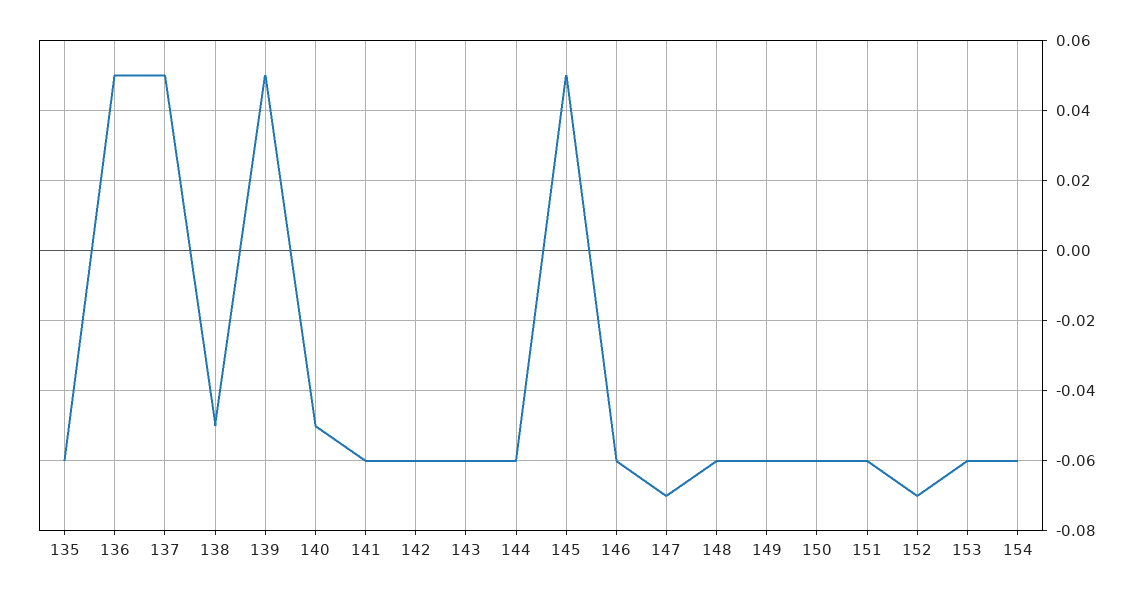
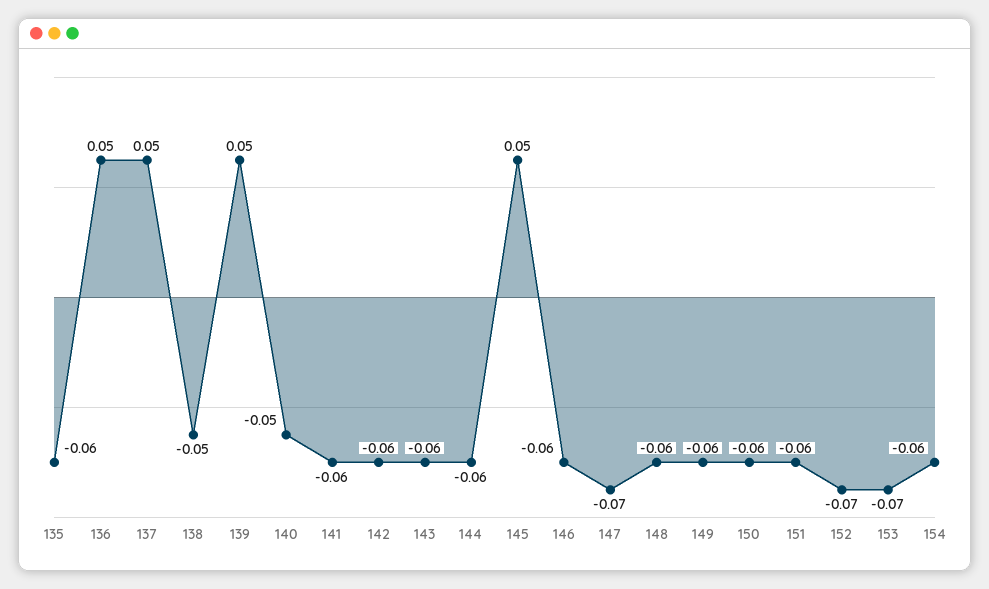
153: -0.06 -> -0.07

